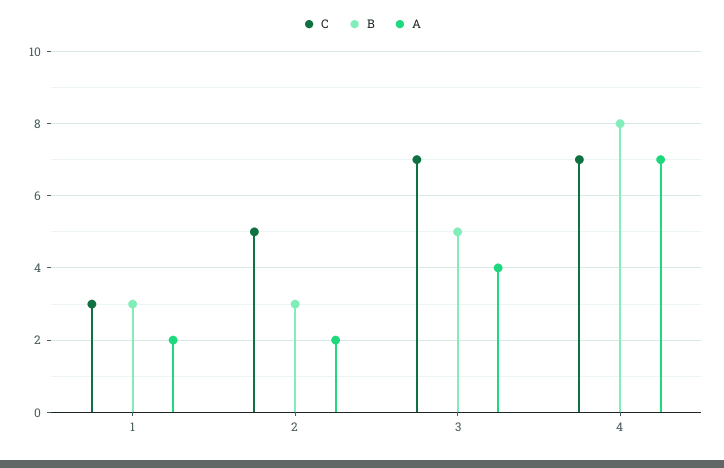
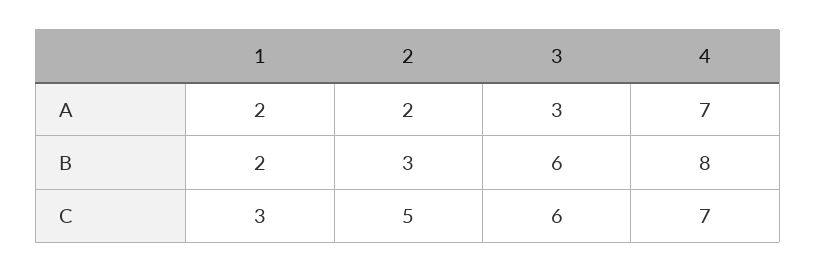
B, 1: 3 -> 2
C, 3: 7 -> 6
B, 3: 5 -> 6
A, 3: 4 -> 3

